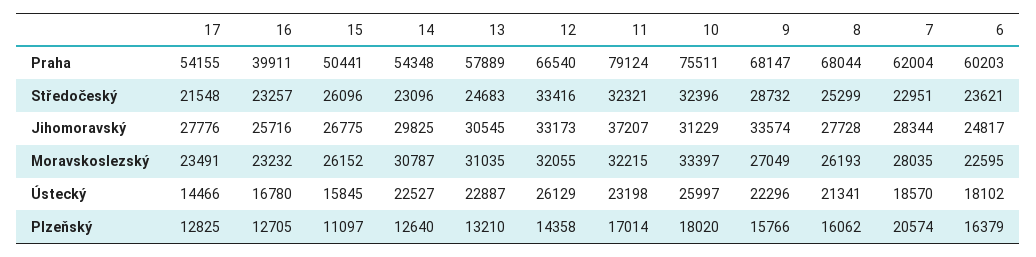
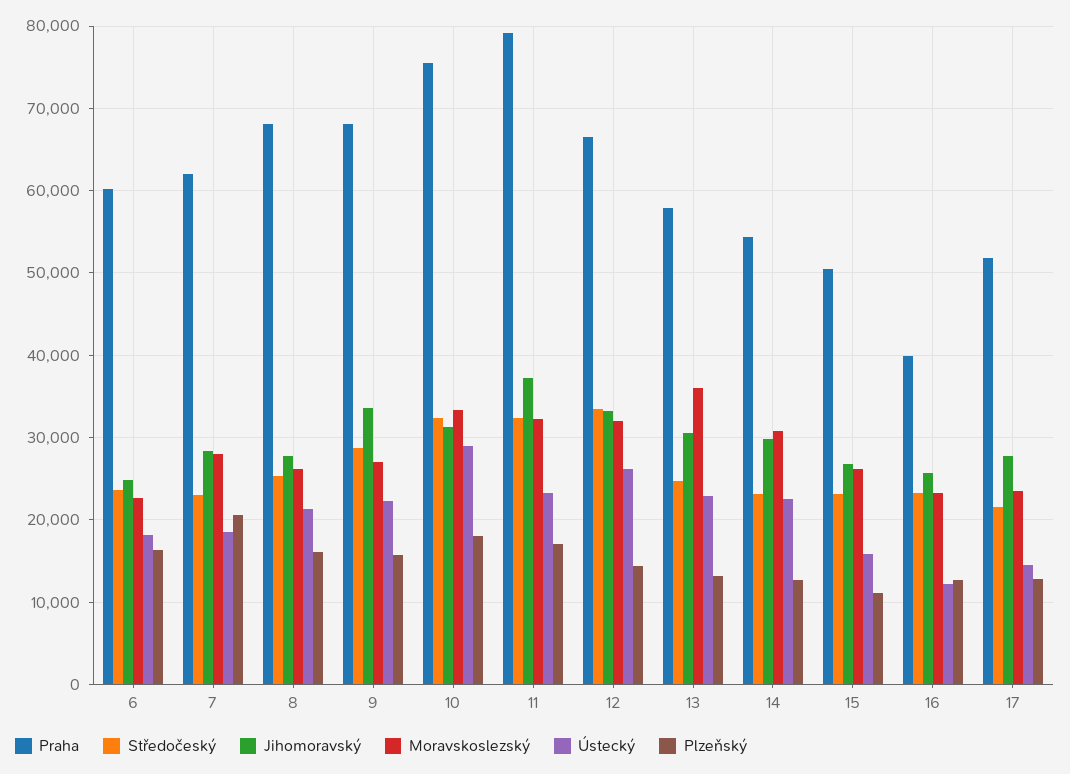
Praha, 17: 54155 -> 52000
Středočeský, 15: 26096 -> 23000
Moravskoslezský, 13: 31035 -> 36000
Ústecký, 16: 16780 -> 12000
Ústecký, 10: 25997 -> 29000

